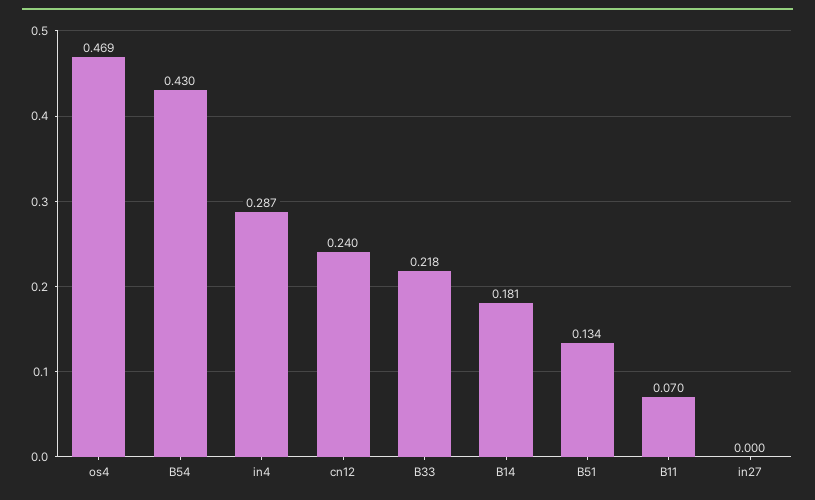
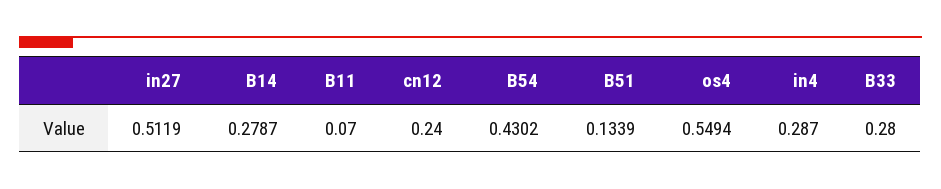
os4: 0.469 -> 0.5494
B33: 0.218 -> 0.28
B14: 0.181 -> 0.2787
in27: 0 -> 0.5119

